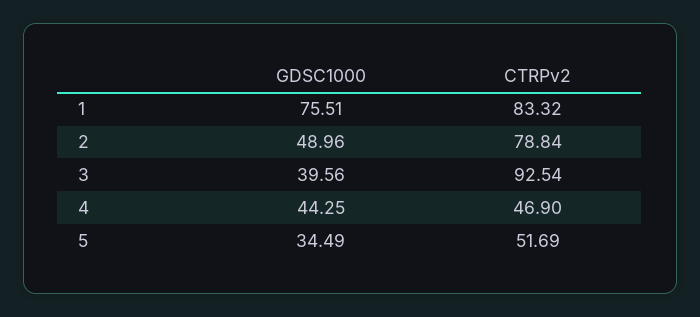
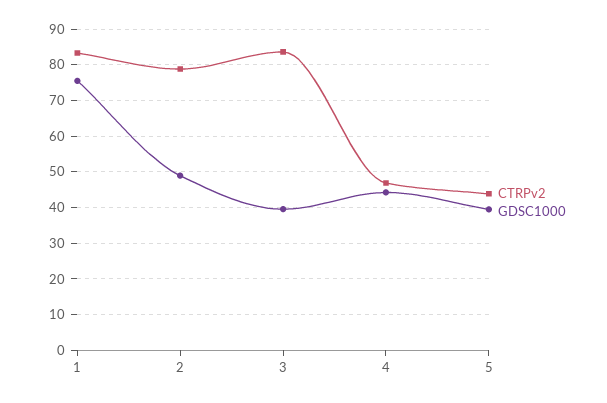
CTRPv2, 3: 92.54 -> 84
GDSC1000, 5: 34.49 -> 40
CTRPv2, 5: 51.69 -> 44

